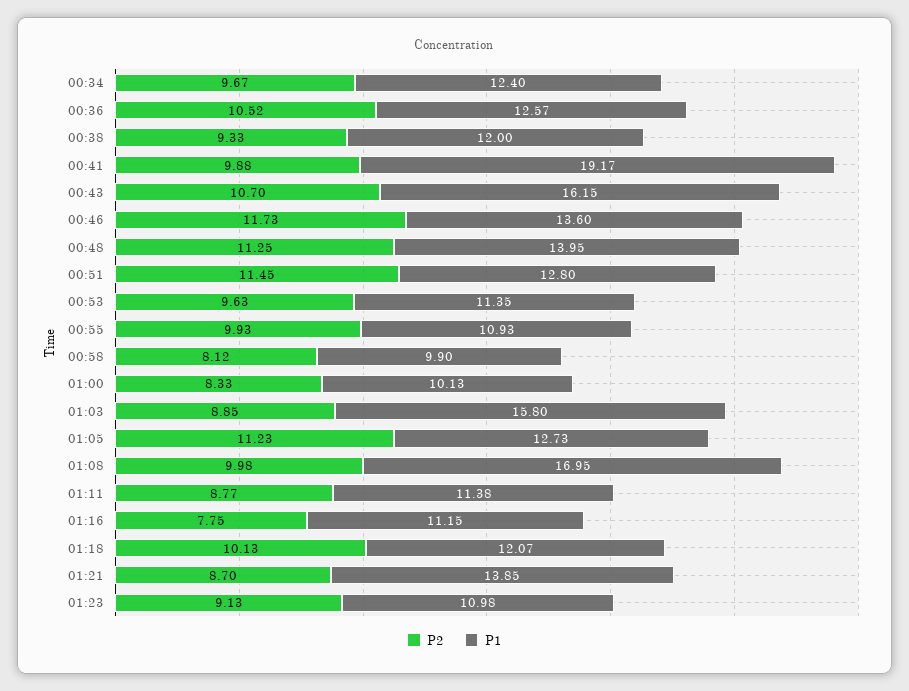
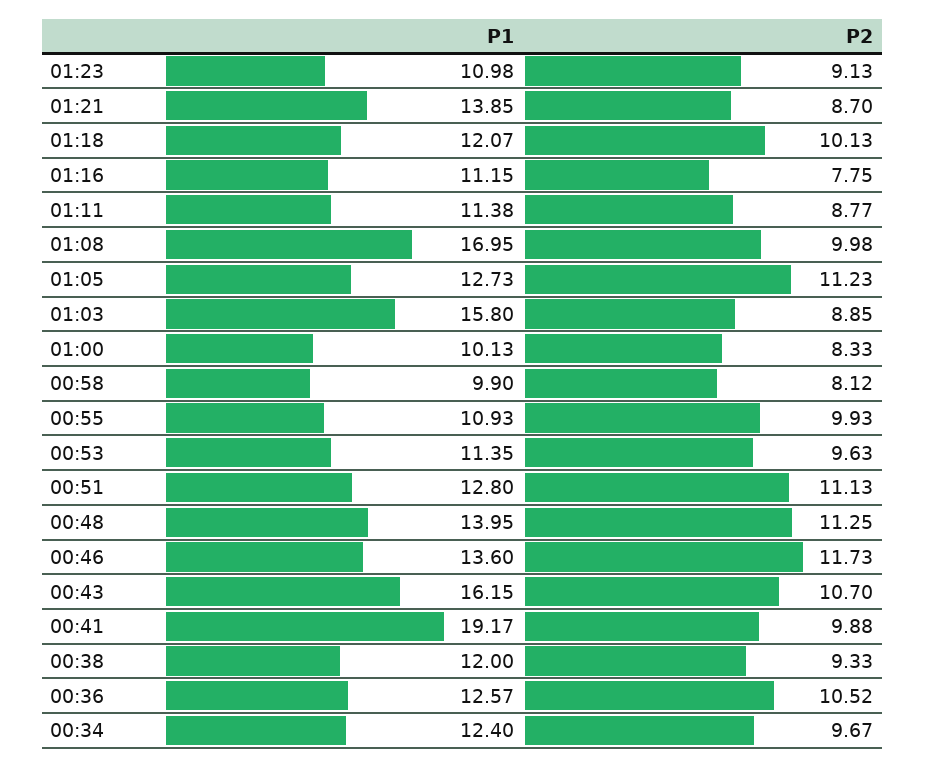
P2, 00:51: 11.45 -> 11.13

